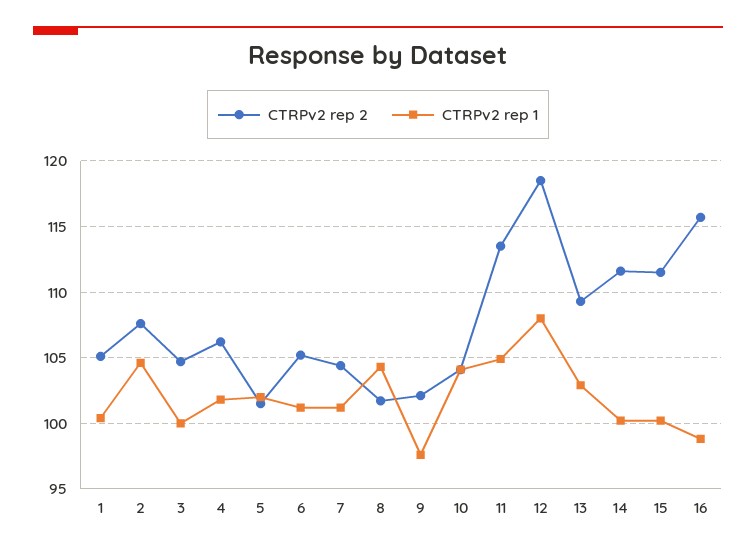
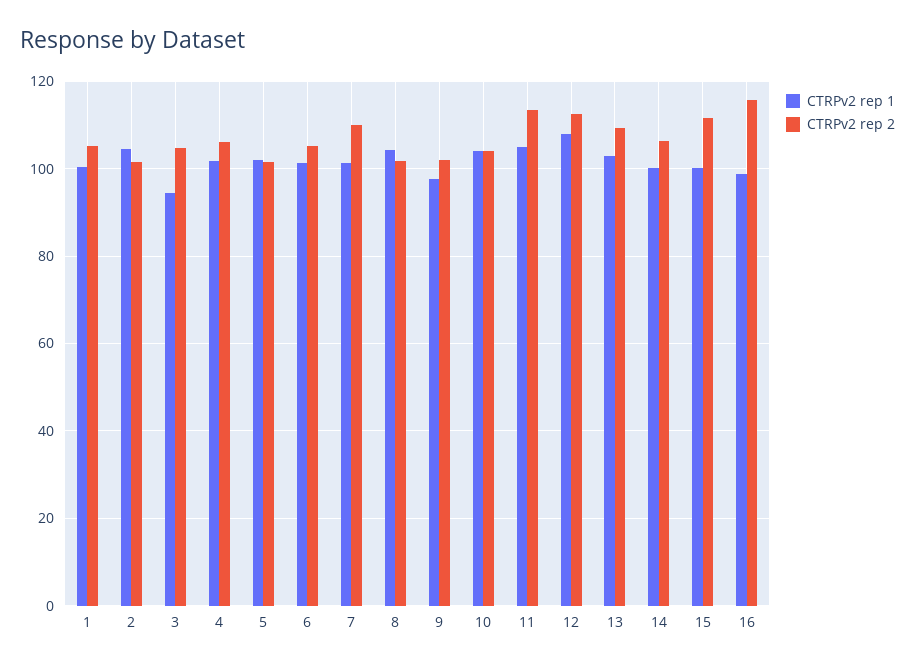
CTRPv2 rep 2, 2: 107.5 -> 102
CTRPv2 rep 1, 3: 100 -> 94
CTRPv2 rep 2, 7: 104.5 -> 110
CTRPv2 rep 2, 12: 118.5 -> 112
CTRPv2 rep 2, 14: 111.5 -> 106

